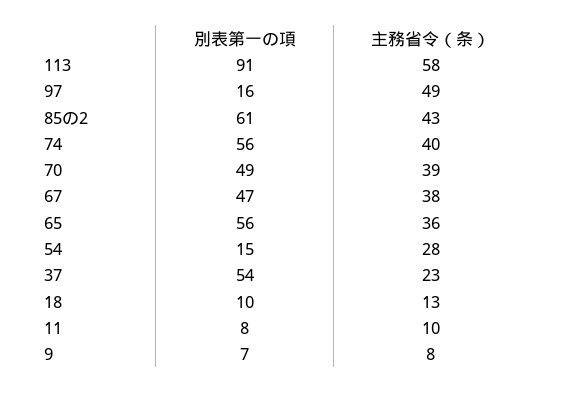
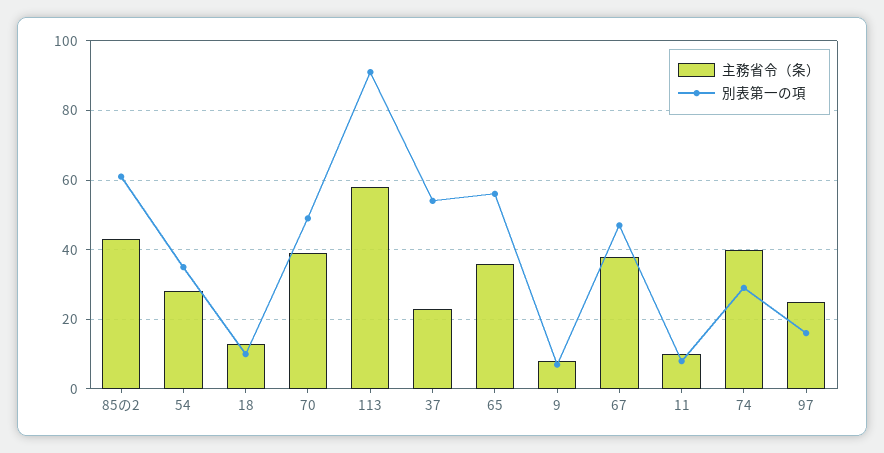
主務省令（条）, 97: 49 -> 25
別表第一の項, 74: 56 -> 30
別表第一の項, 54: 15 -> 35

